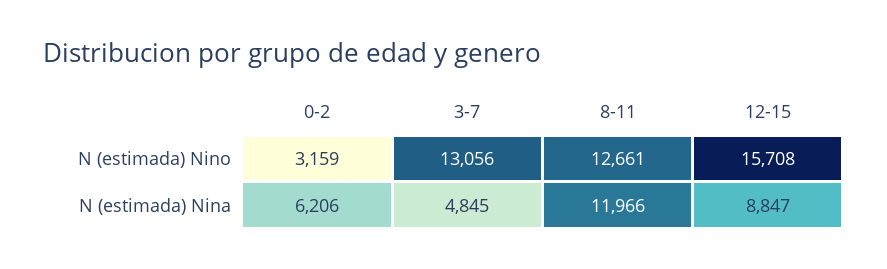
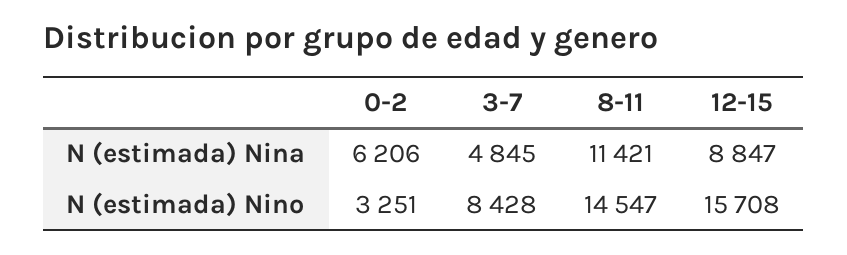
0-2, N (estimada) Nino: 3159 -> 3251
3-7, N (estimada) Nino: 13056 -> 8428
8-11, N (estimada) Nino: 12661 -> 14547
8-11, N (estimada) Nina: 11966 -> 11421

